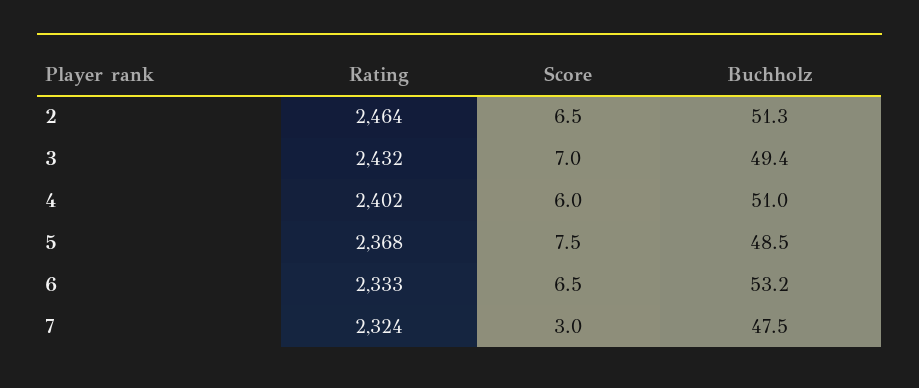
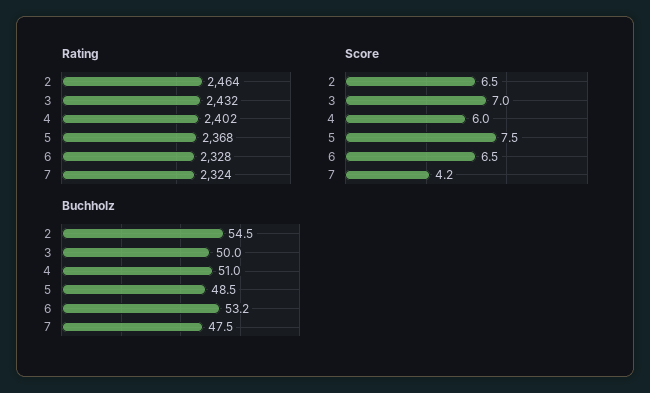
Buchholz, 2: 51.3 -> 54.5
Buchholz, 3: 49.4 -> 50
Rating, 6: 2333 -> 2328
Score, 7: 3 -> 4.2

